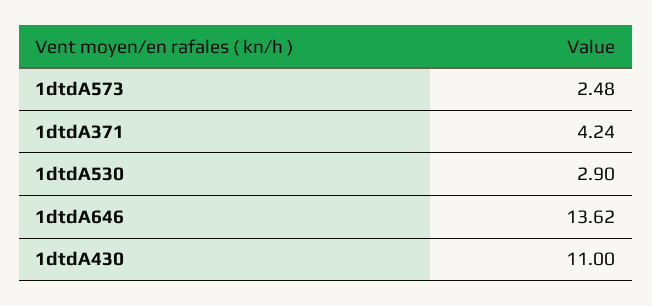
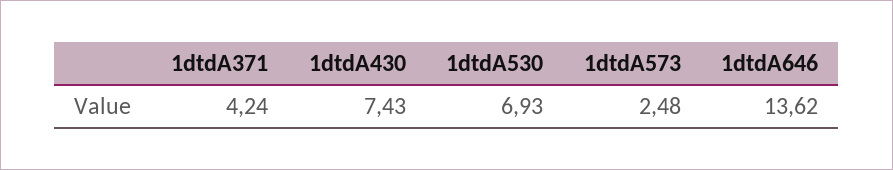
1dtdA530: 2.9 -> 6.93
1dtdA430: 11 -> 7.43

